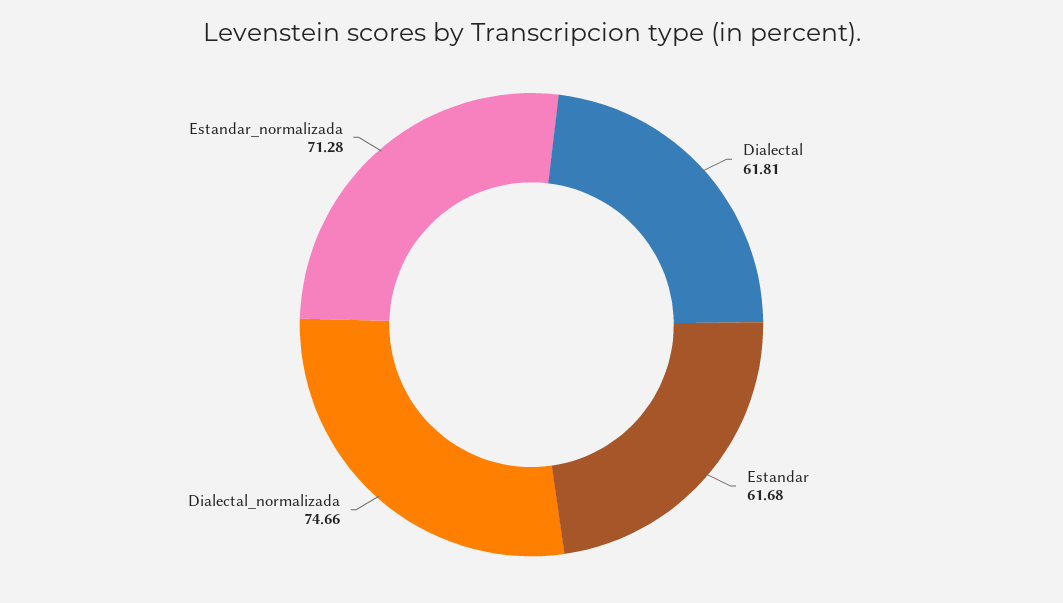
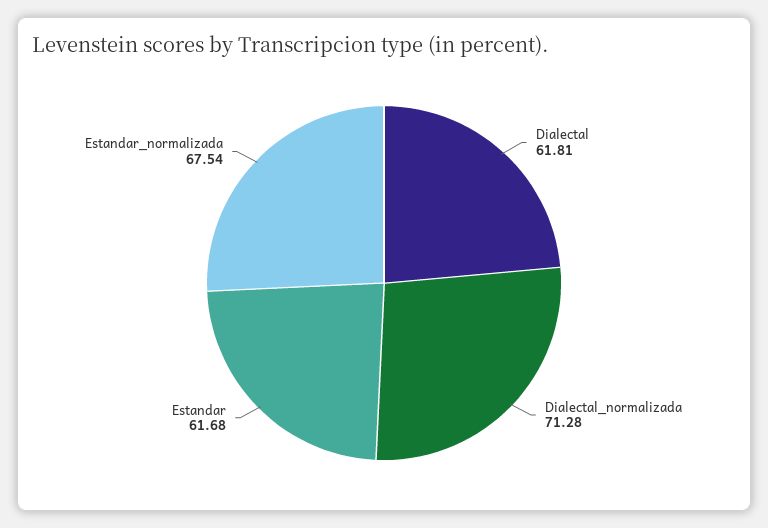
Dialectal_normalizada: 74.66 -> 71.28
Estandar_normalizada: 71.28 -> 67.54

